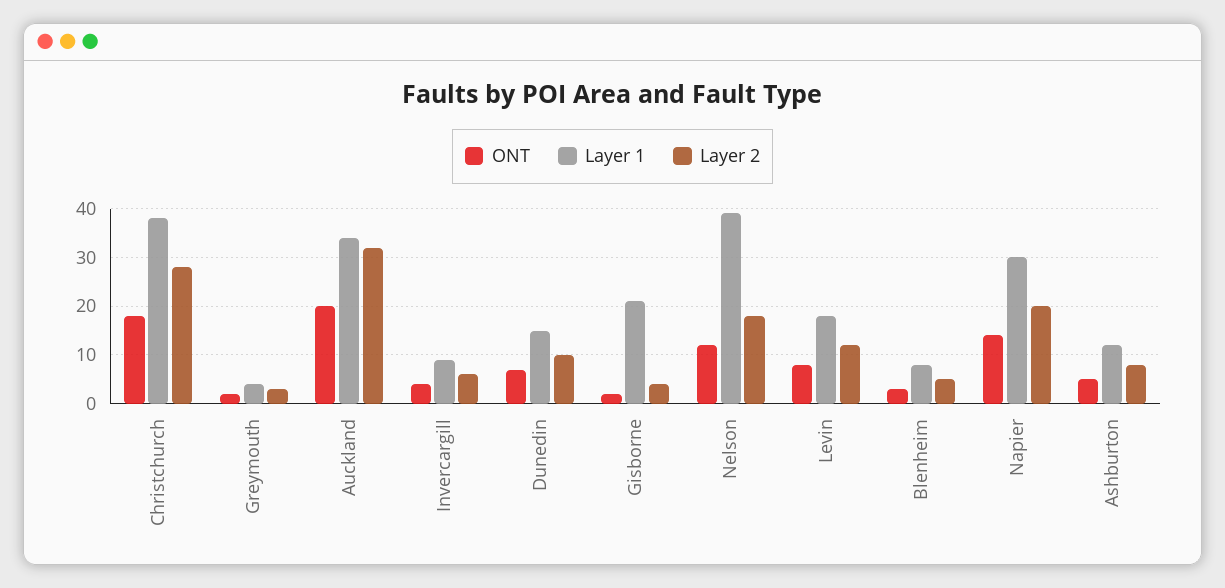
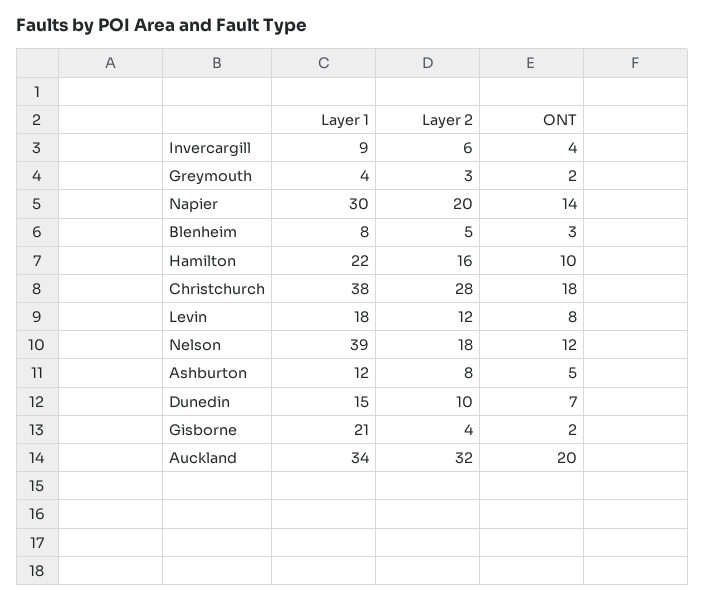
Layer 1, Hamilton: none -> 22
Layer 2, Hamilton: none -> 16
ONT, Hamilton: none -> 10

